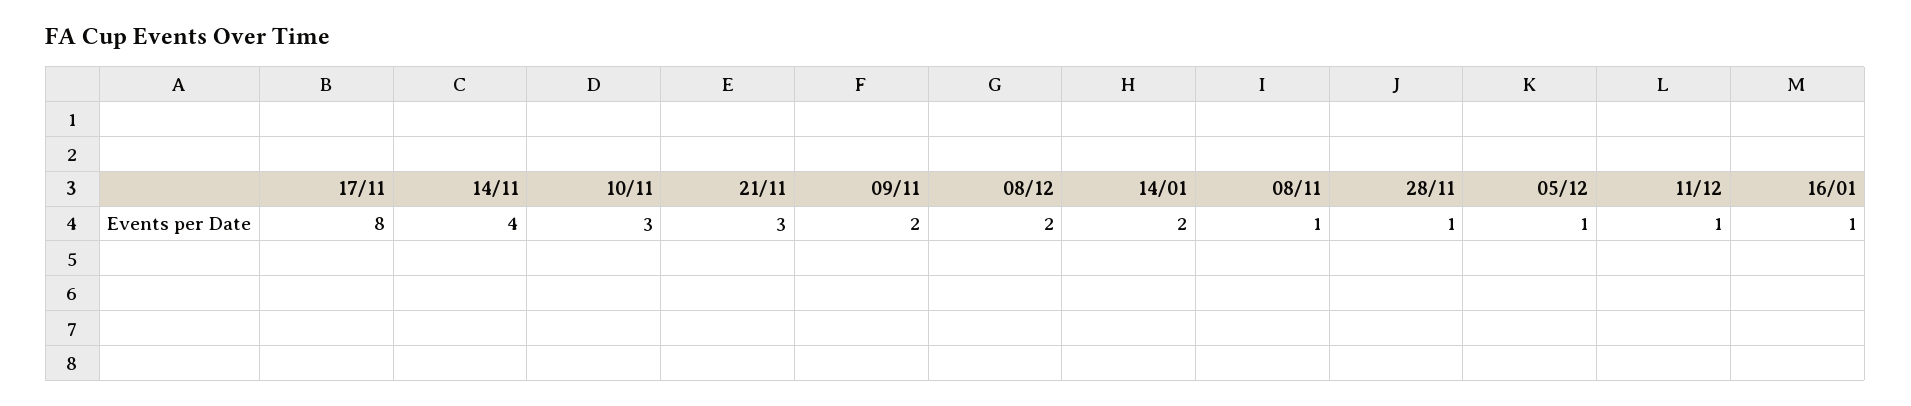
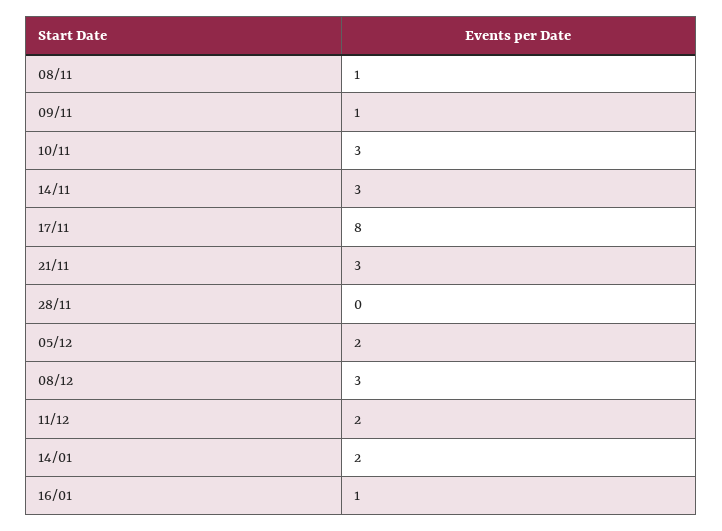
14/11: 4 -> 3
09/11: 2 -> 1
08/12: 2 -> 3
28/11: 1 -> 0
05/12: 1 -> 2
11/12: 1 -> 2

